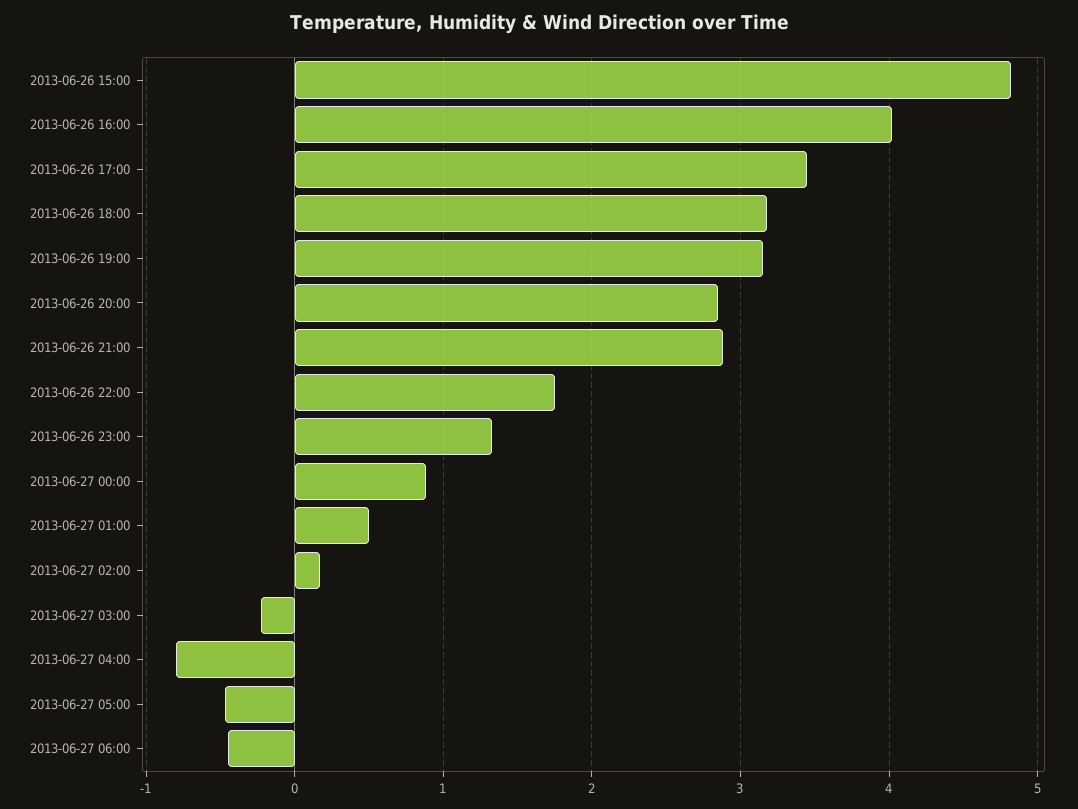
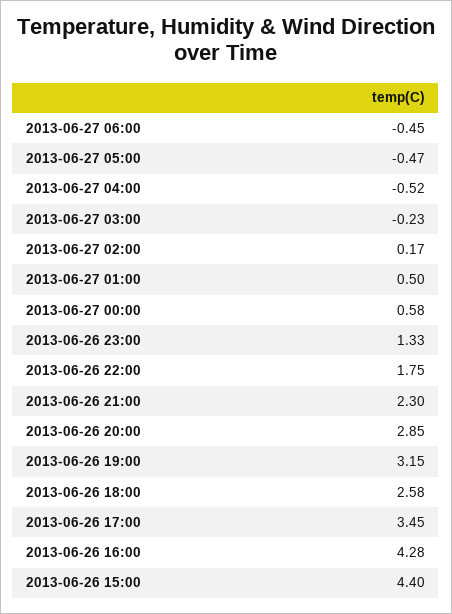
2013-06-26 15:00: 4.8 -> 4.4
2013-06-26 16:00: 4 -> 4.28
2013-06-26 18:00: 3.2 -> 2.58
2013-06-26 21:00: 2.9 -> 2.3
2013-06-27 00:00: 0.9 -> 0.58
2013-06-27 04:00: -0.8 -> -0.52

